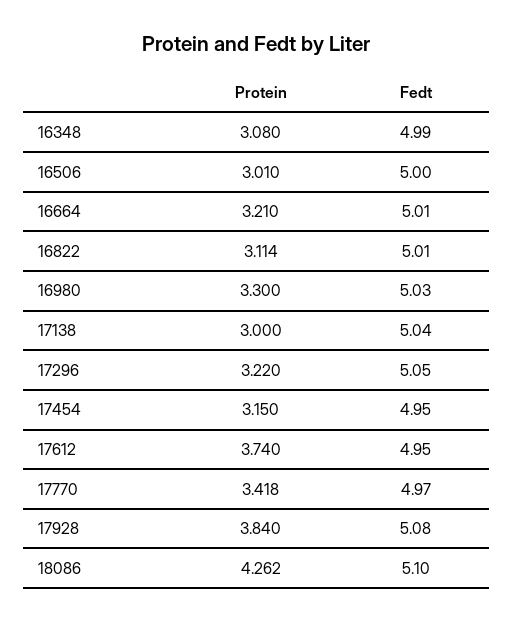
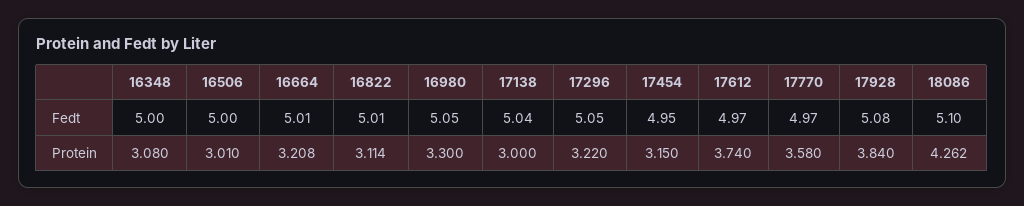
Fedt, 16348: 4.99 -> 5
Protein, 16664: 3.21 -> 3.208
Fedt, 16980: 5.03 -> 5.05
Fedt, 17612: 4.95 -> 4.97
Protein, 17770: 3.418 -> 3.58

